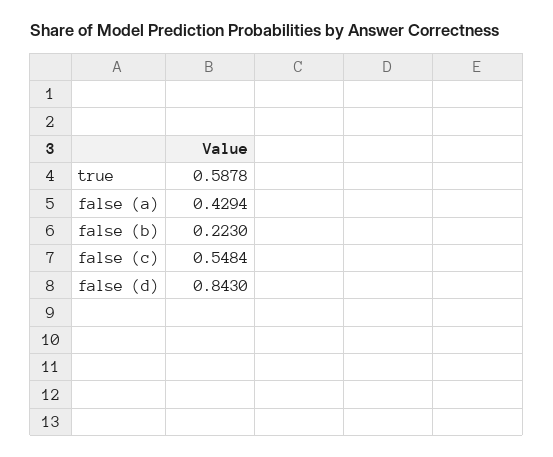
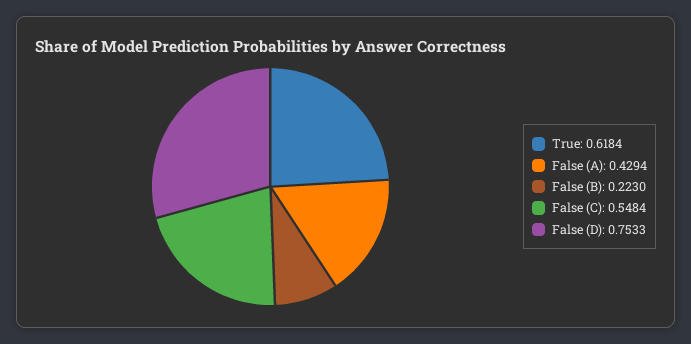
true: 0.5878 -> 0.6184
false (d): 0.843 -> 0.7533

